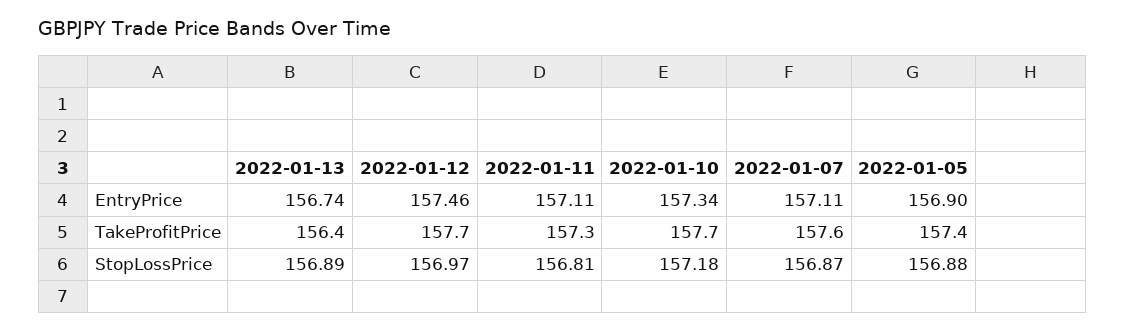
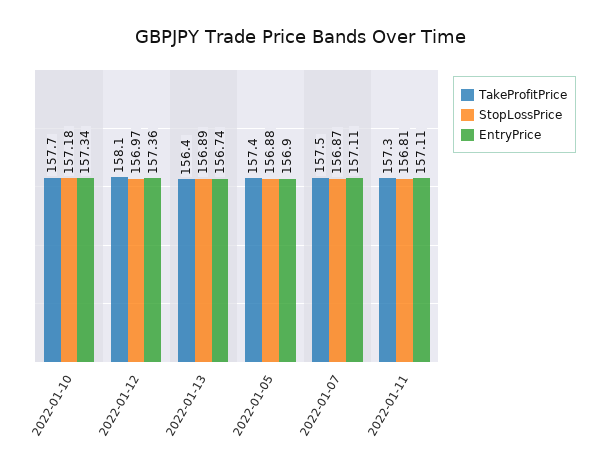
EntryPrice, 2022-01-12: 157.46 -> 157.36
TakeProfitPrice, 2022-01-12: 157.7 -> 158.1
TakeProfitPrice, 2022-01-07: 157.6 -> 157.5

